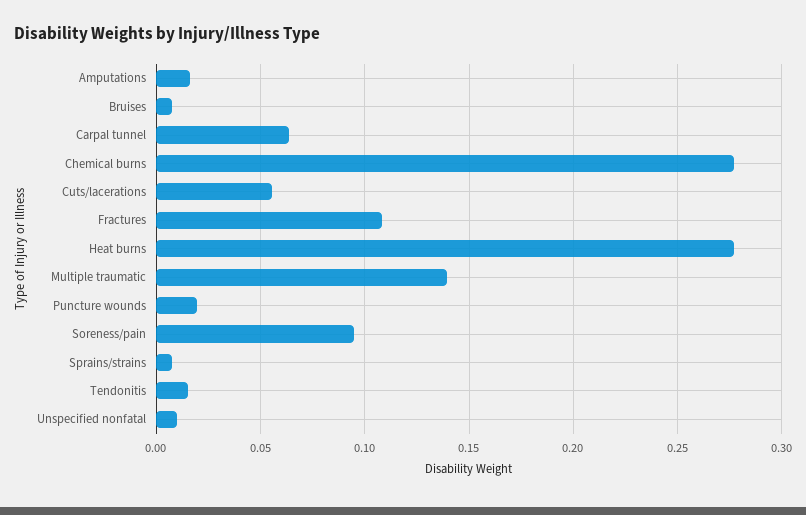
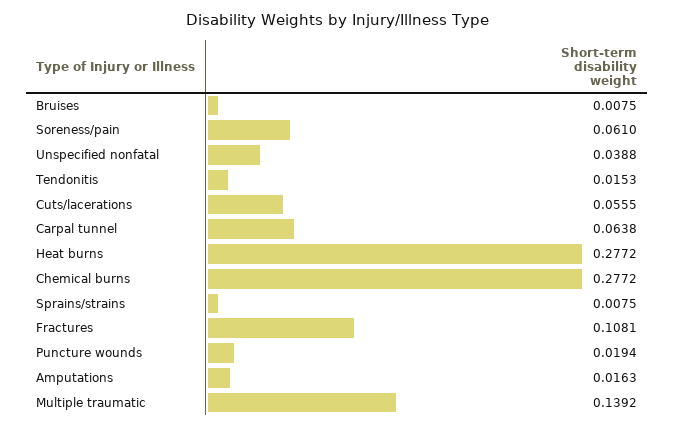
Soreness/pain: 0.095 -> 0.061
Unspecified nonfatal: 0.01 -> 0.0388

